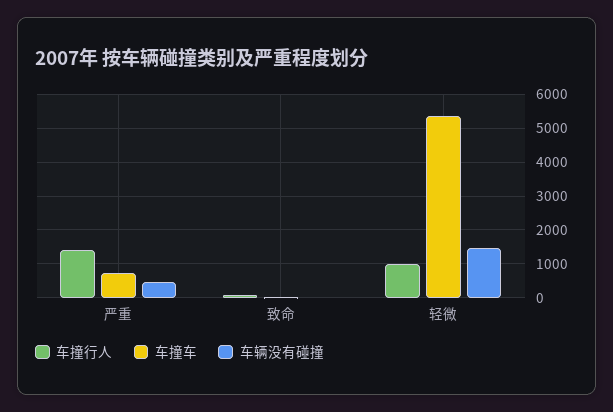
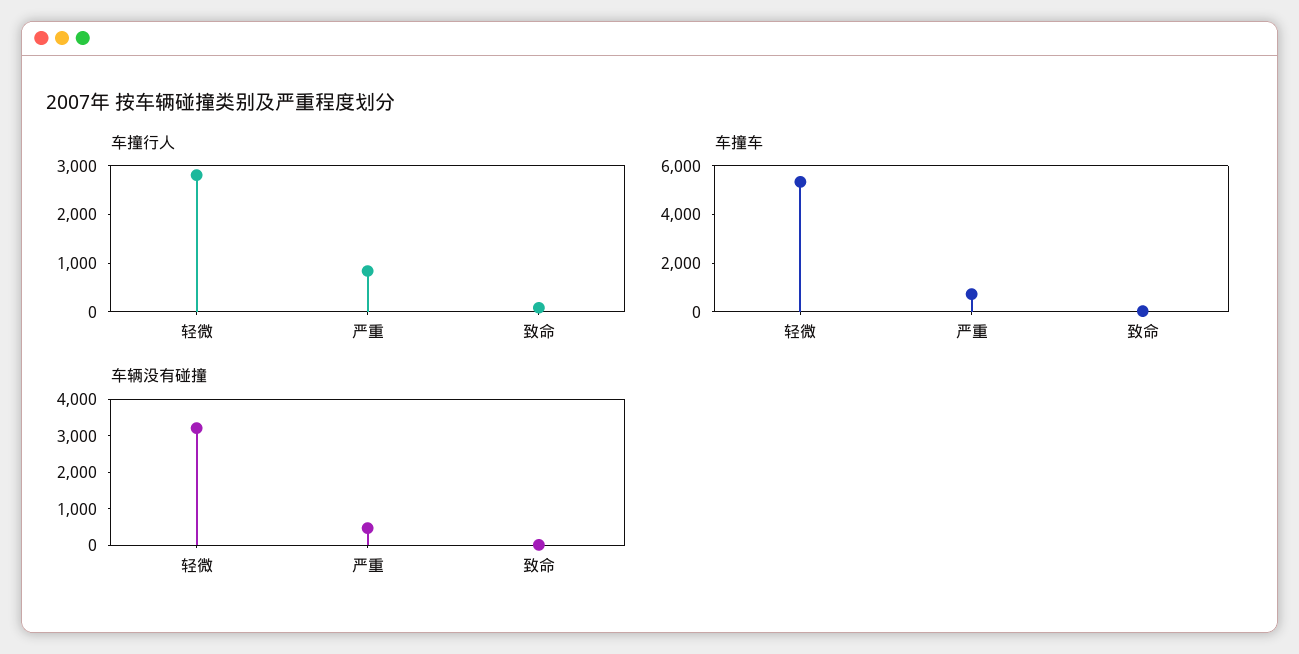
车撞行人, 严重: 1400 -> 800
车撞行人, 轻微: 1000 -> 2800
车辆没有碰撞, 轻微: 1400 -> 3250

